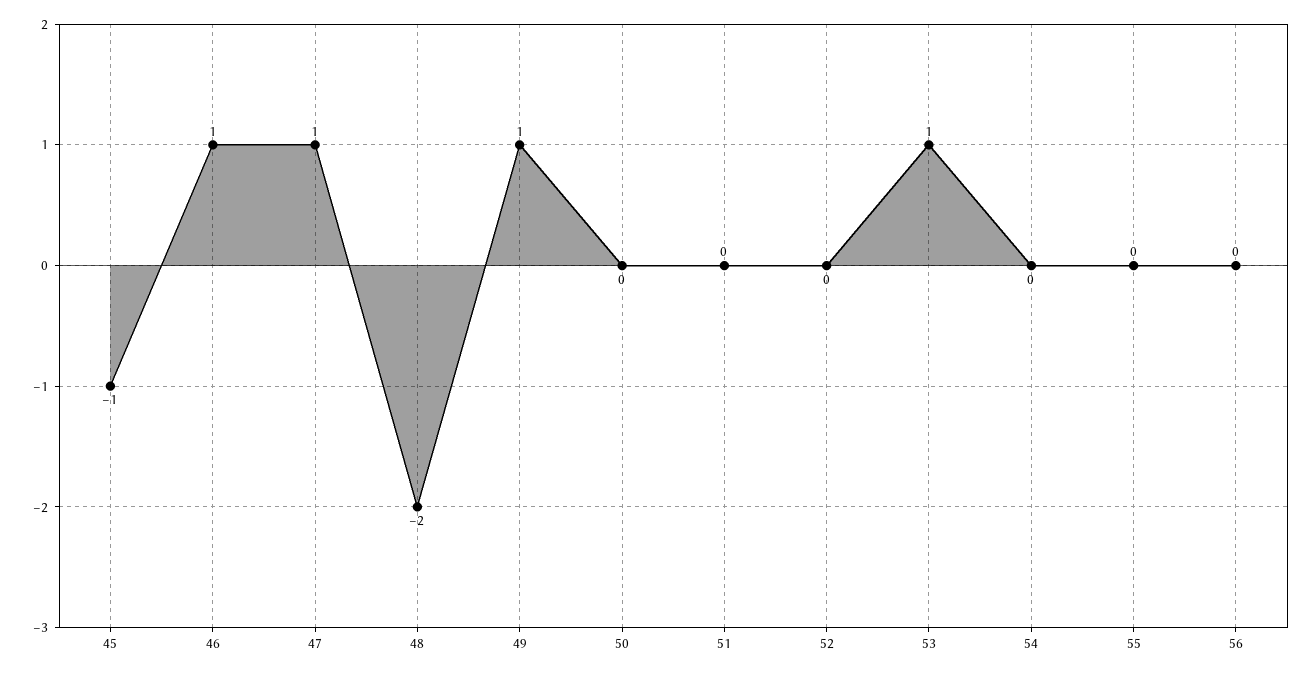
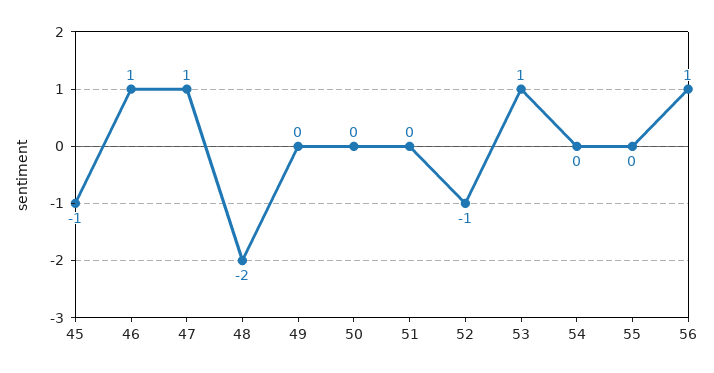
49: 1 -> 0
52: 0 -> -1
56: 0 -> 1

